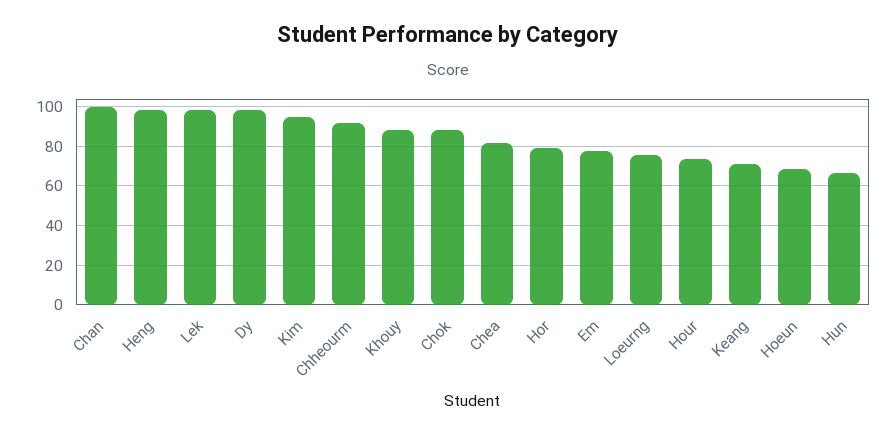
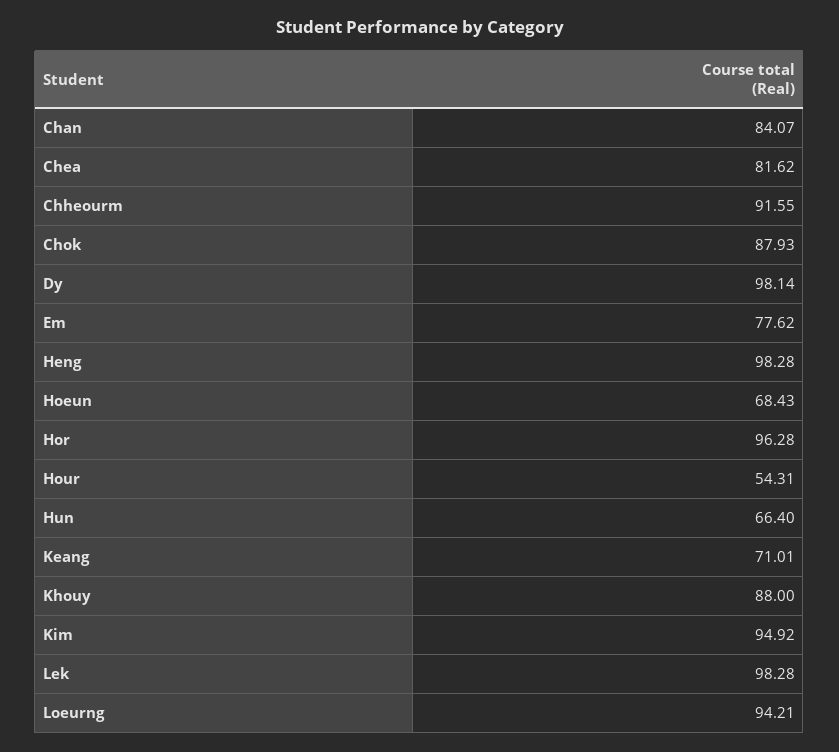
Chan: 100 -> 84.07
Hor: 80 -> 96.28
Loeurng: 75 -> 94.21
Hour: 75 -> 54.31

